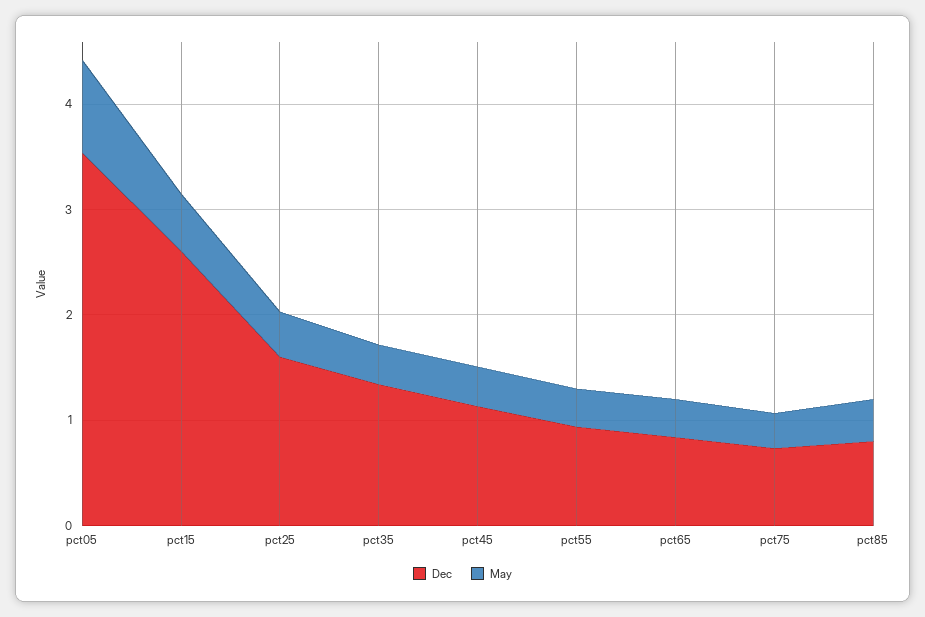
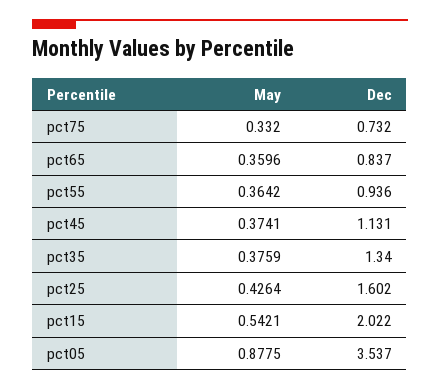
Dec, pct15: 2.6 -> 2.022
Dec, pct85: 0.8 -> none
May, pct85: 0.4 -> none

